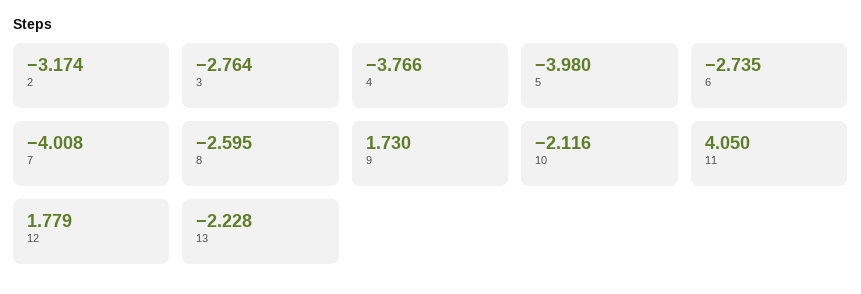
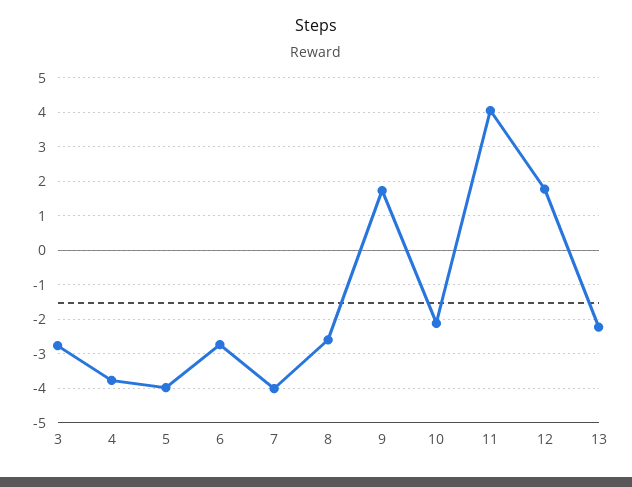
2: -3.174 -> none

